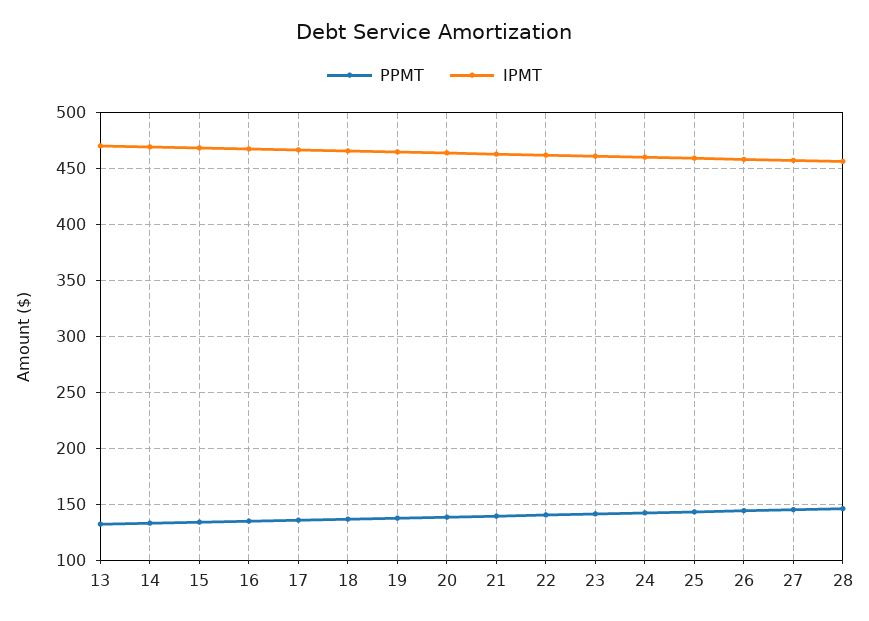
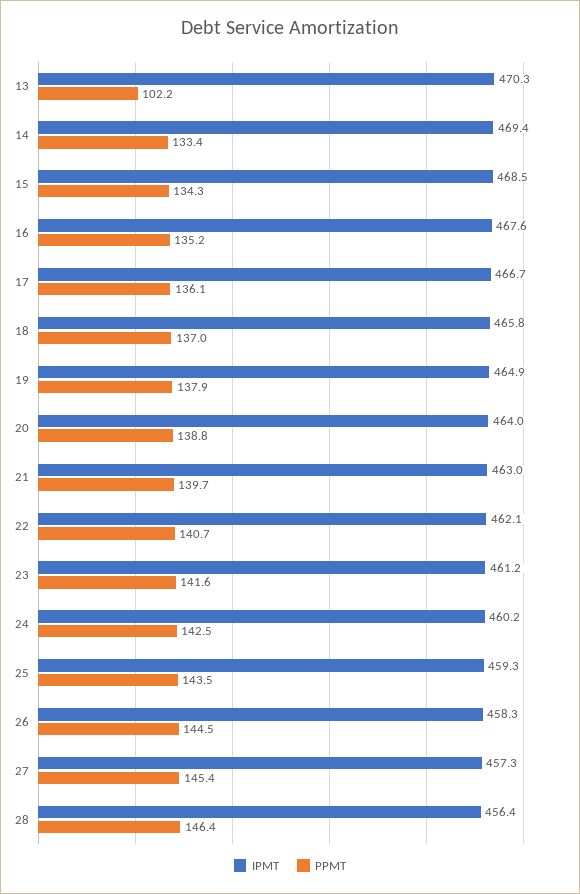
PPMT, 13: 130 -> 102.2

